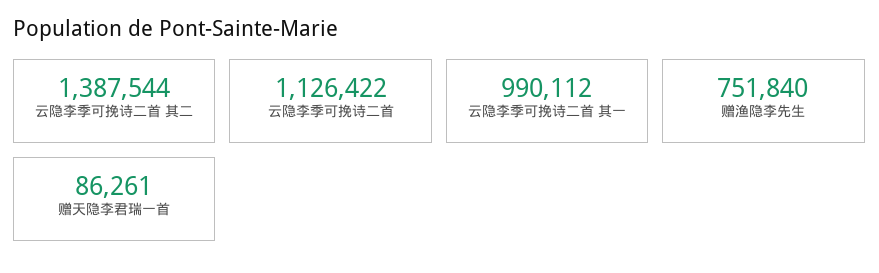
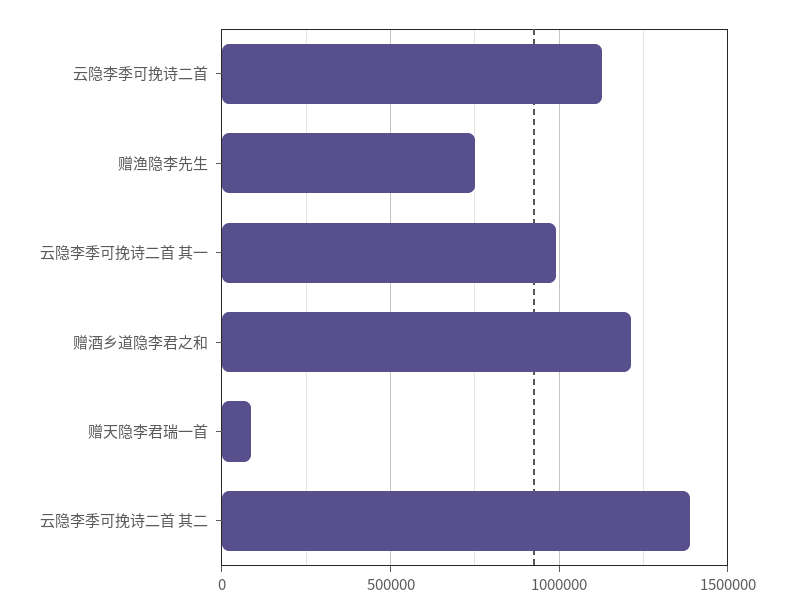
赠酒乡道隐李君之和: none -> 1200000

